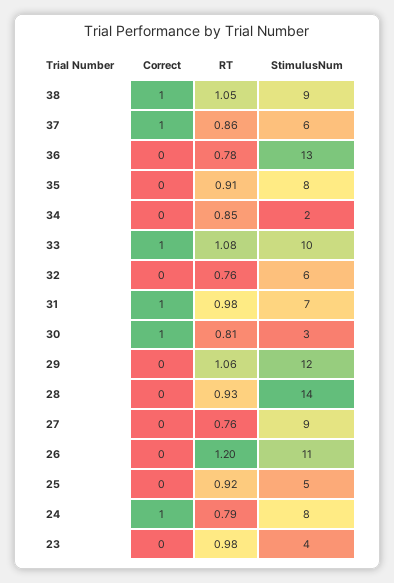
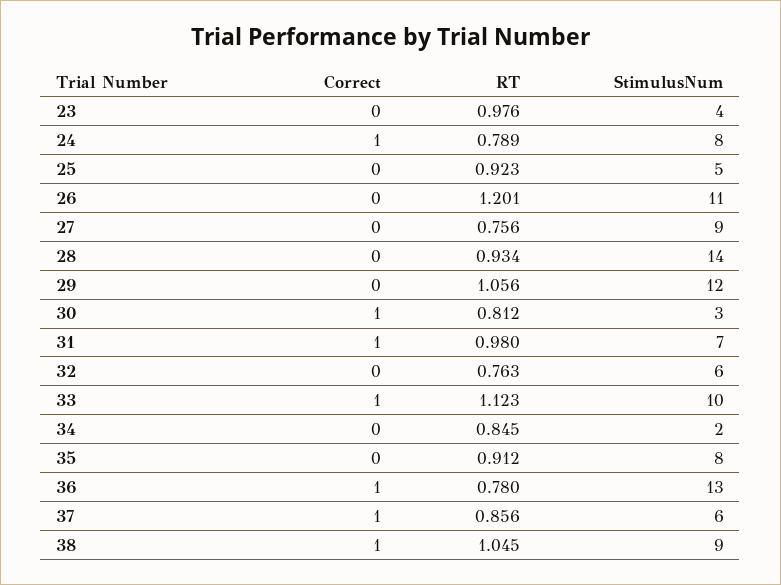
Correct, 36: 0 -> 1
RT, 33: 1.08 -> 1.123

